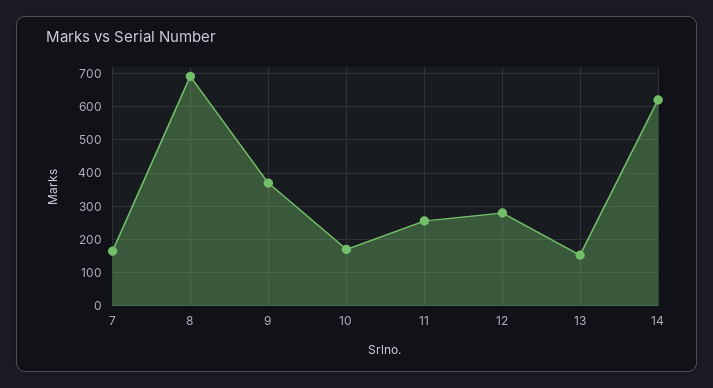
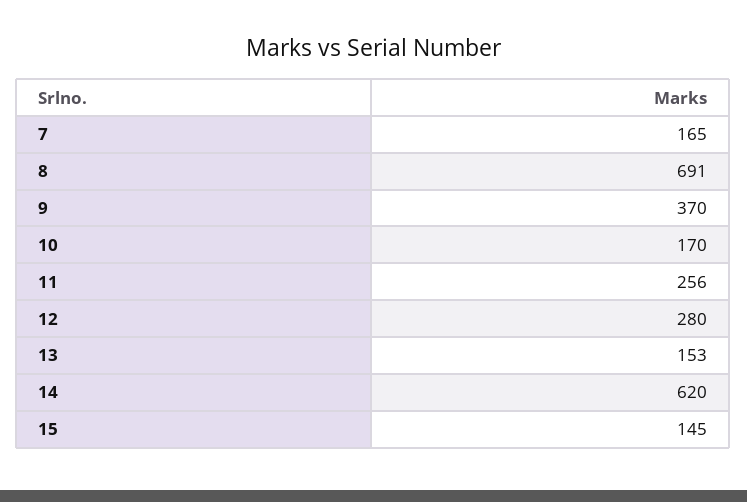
15: none -> 145

